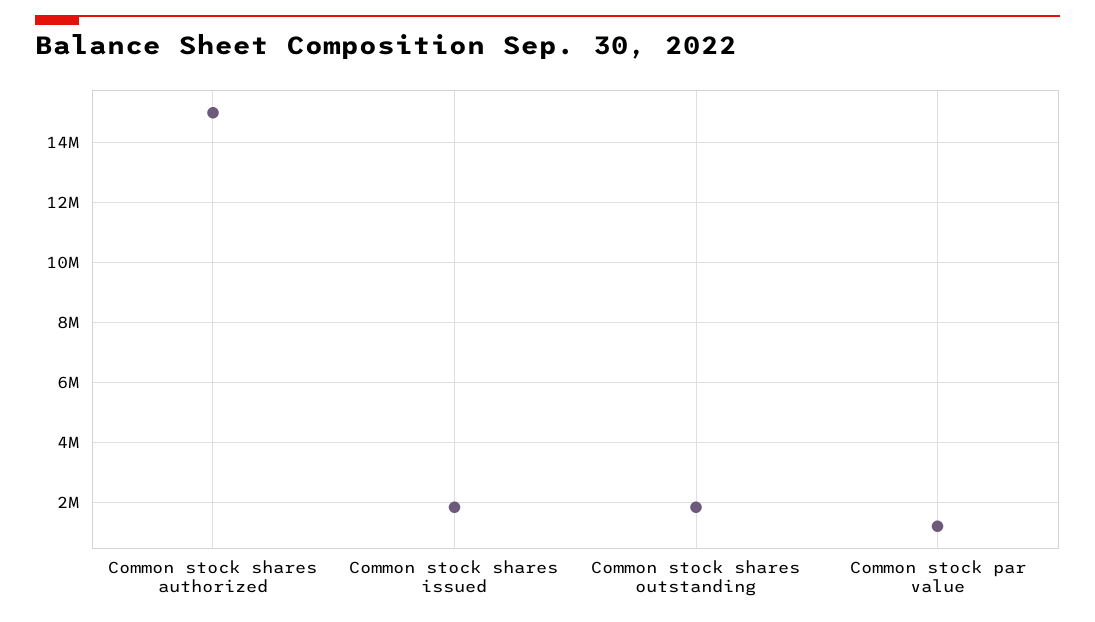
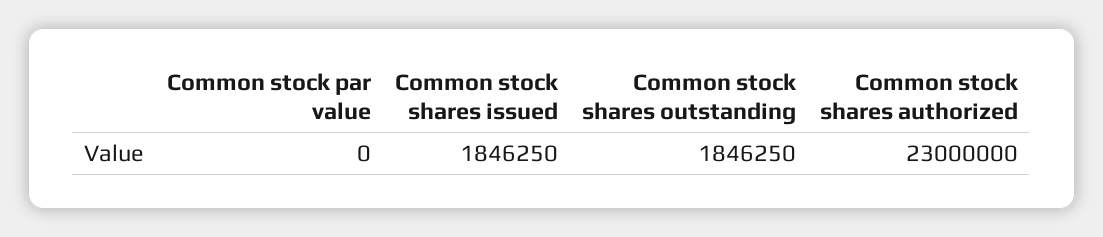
Common stock shares authorized: 15000000 -> 23000000
Common stock par value: 1250000 -> 0

